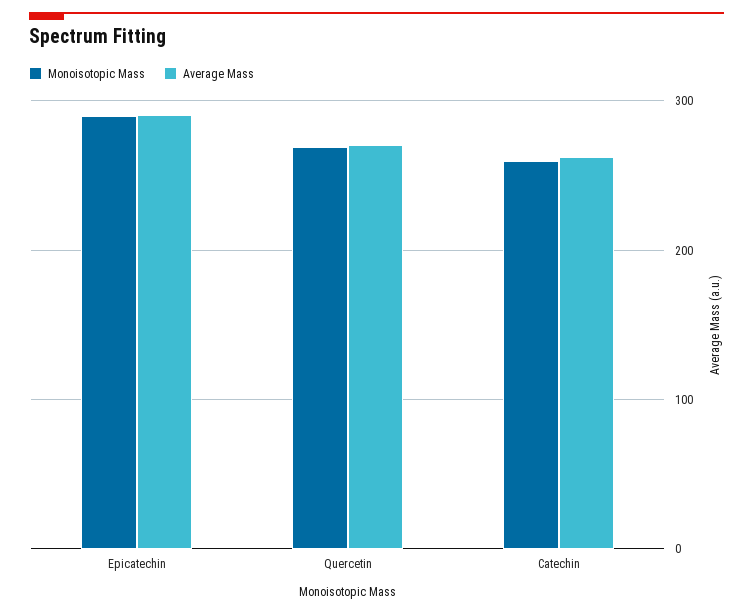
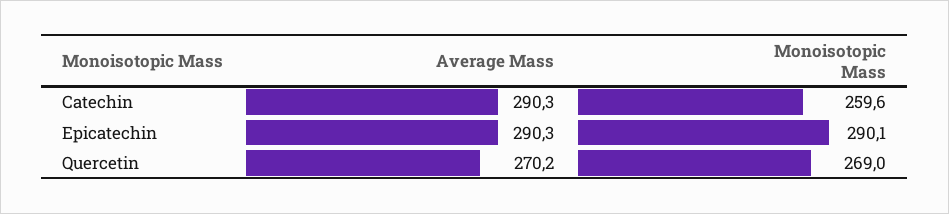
Average Mass, Catechin: 260 -> 290.3

